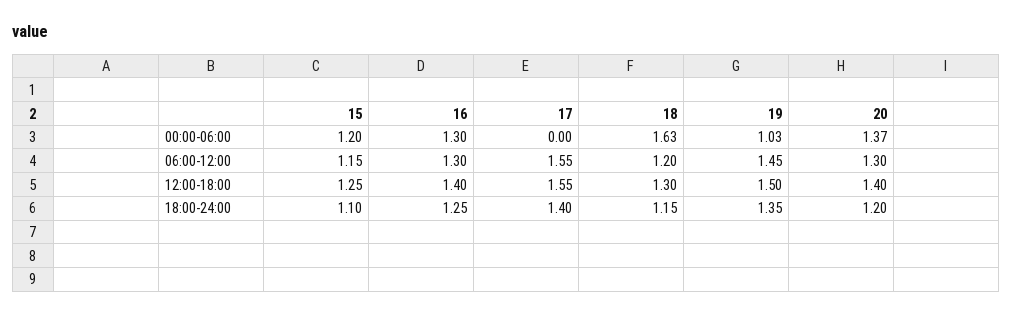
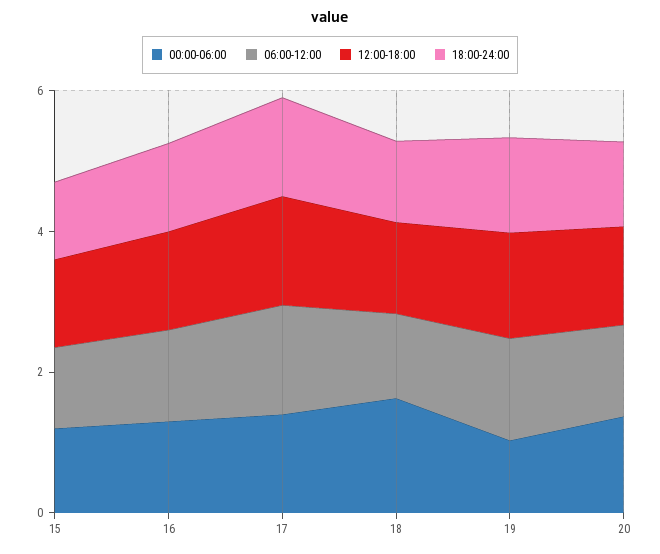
00:00-06:00, 17: 0 -> 1.5

